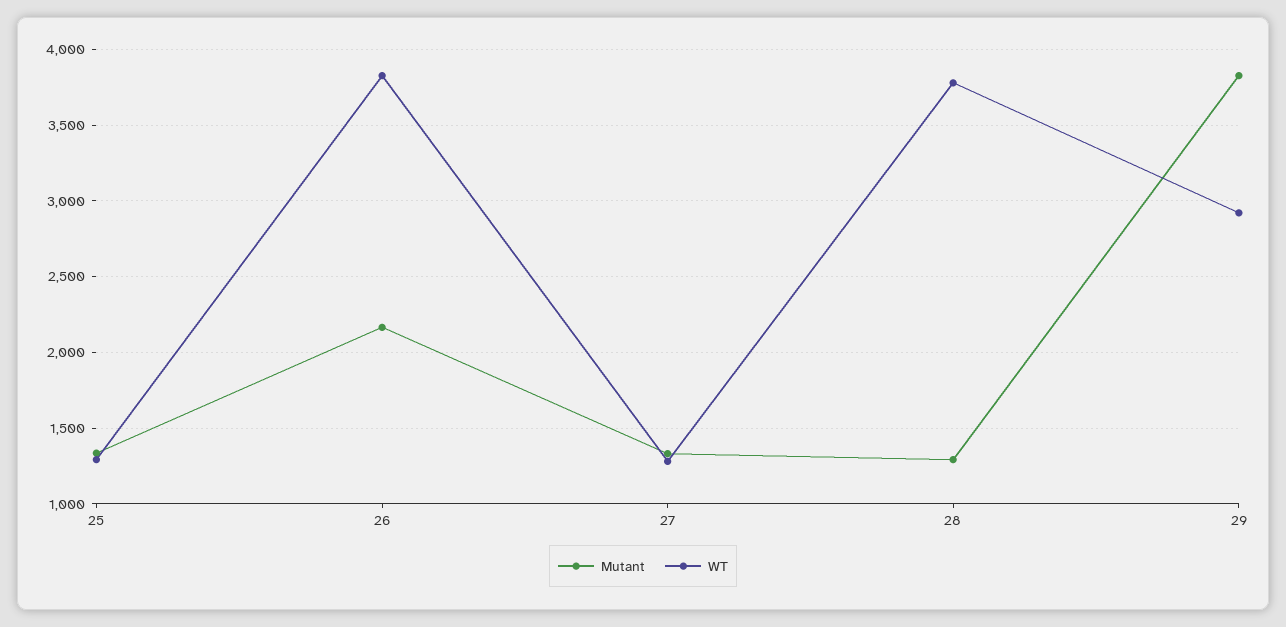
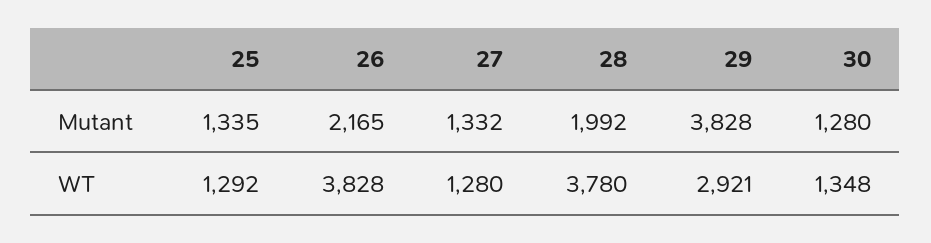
Mutant, 28: 1300 -> 1992
Mutant, 30: none -> 1280
WT, 30: none -> 1348

